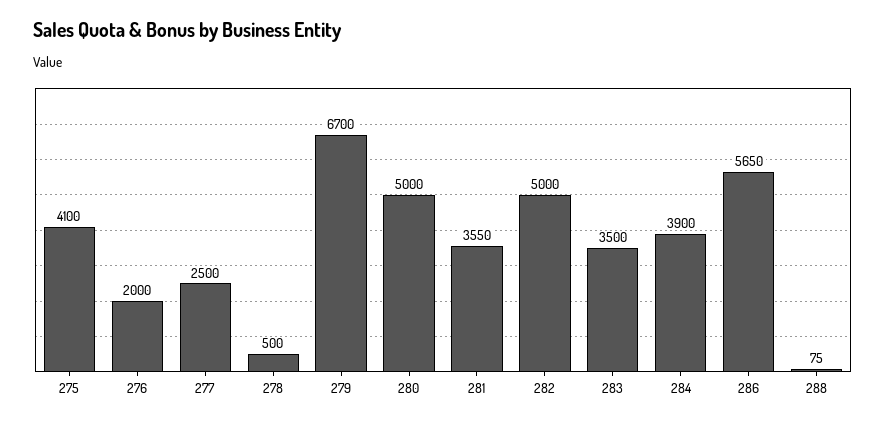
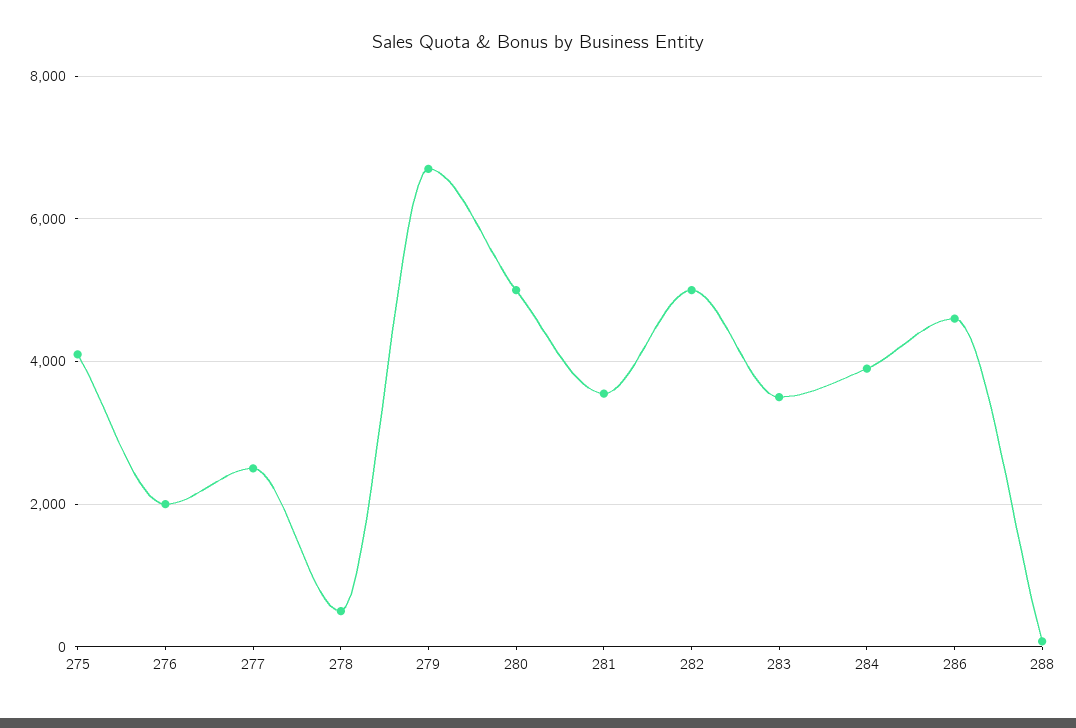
286: 5650 -> 4600

